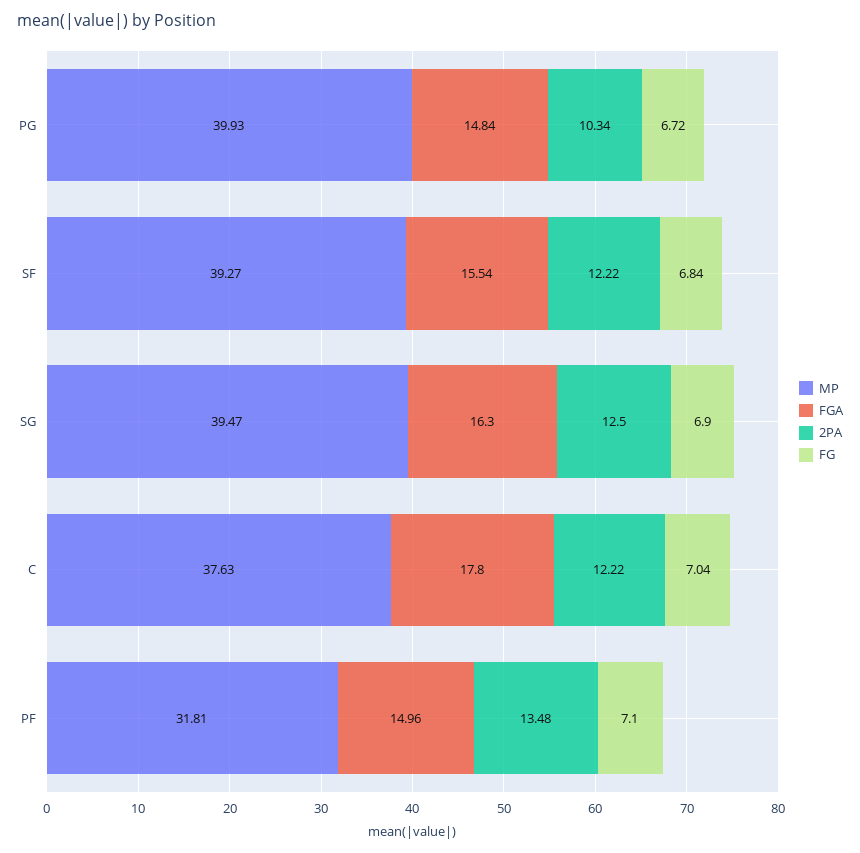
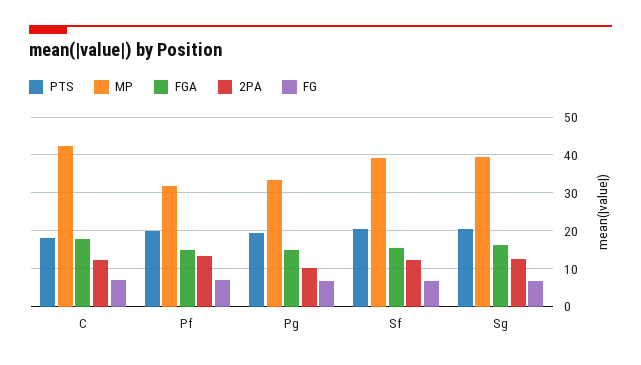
MP, PG: 39.93 -> 34
MP, C: 37.63 -> 42
PTS, C: none -> 18
PTS, PF: none -> 20
PTS, PG: none -> 20
PTS, SF: none -> 20
PTS, SG: none -> 20

